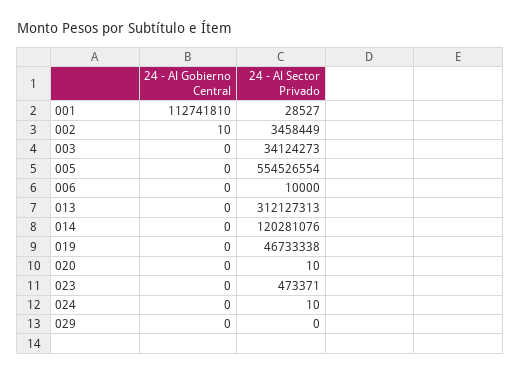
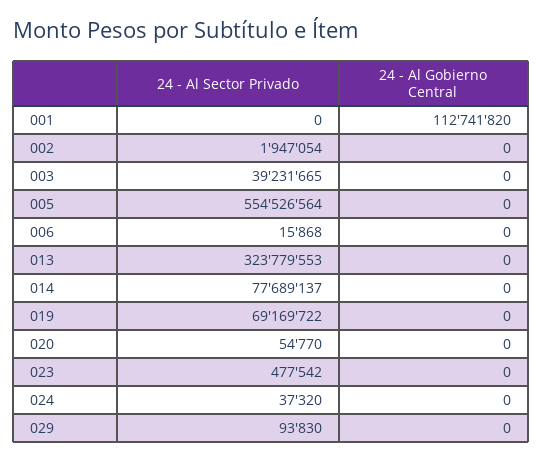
24 - Al Gobierno Central, 001: 112741810 -> 112741820
24 - Al Sector Privado, 001: 28527 -> 0
24 - Al Gobierno Central, 002: 10 -> 0
24 - Al Sector Privado, 002: 3458449 -> 1947054
24 - Al Sector Privado, 003: 34124273 -> 39231665
24 - Al Sector Privado, 005: 554526554 -> 554526564
24 - Al Sector Privado, 006: 10000 -> 15868
24 - Al Sector Privado, 013: 312127313 -> 323779553
24 - Al Sector Privado, 014: 120281076 -> 77689137
24 - Al Sector Privado, 019: 46733338 -> 69169722
24 - Al Sector Privado, 020: 10 -> 54770
24 - Al Sector Privado, 023: 473371 -> 477542
24 - Al Sector Privado, 024: 10 -> 37320
24 - Al Sector Privado, 029: 0 -> 93830

